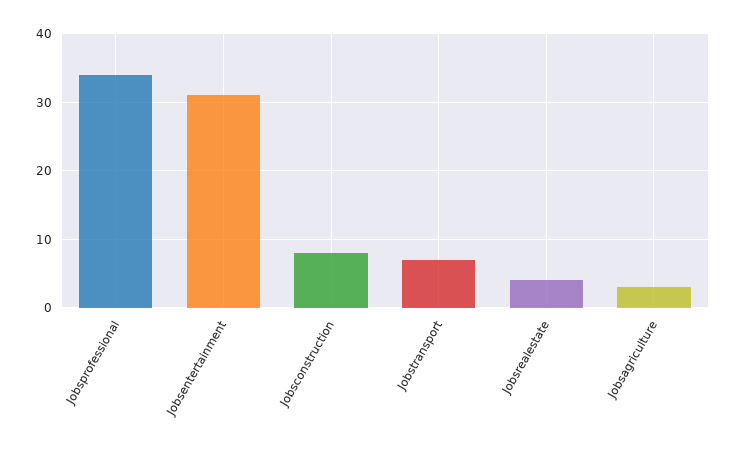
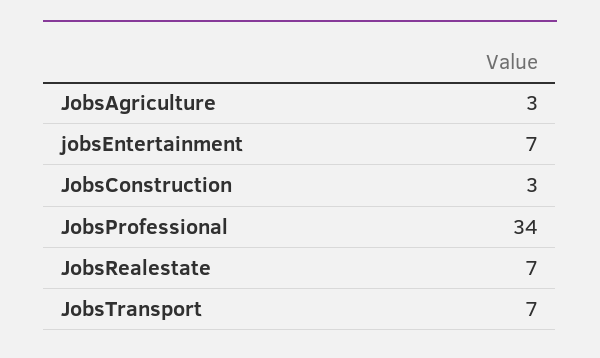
Jobsentertainment: 31 -> 7
Jobsconstruction: 8 -> 3
Jobsrealestate: 4 -> 7

